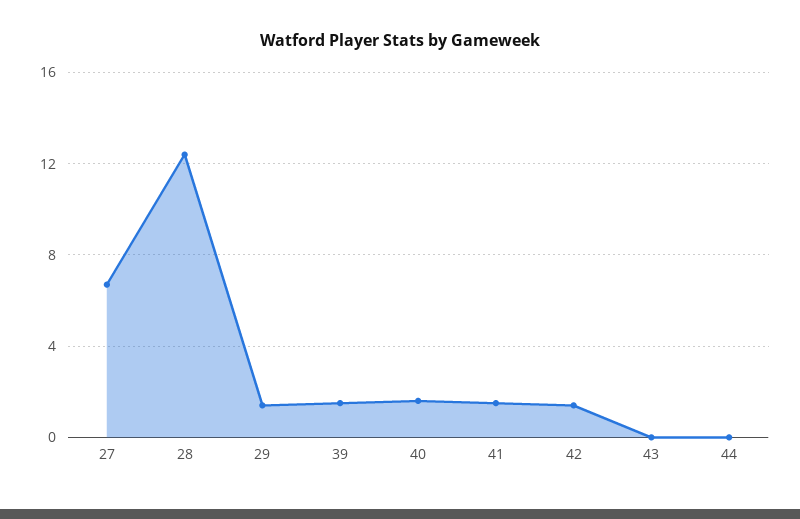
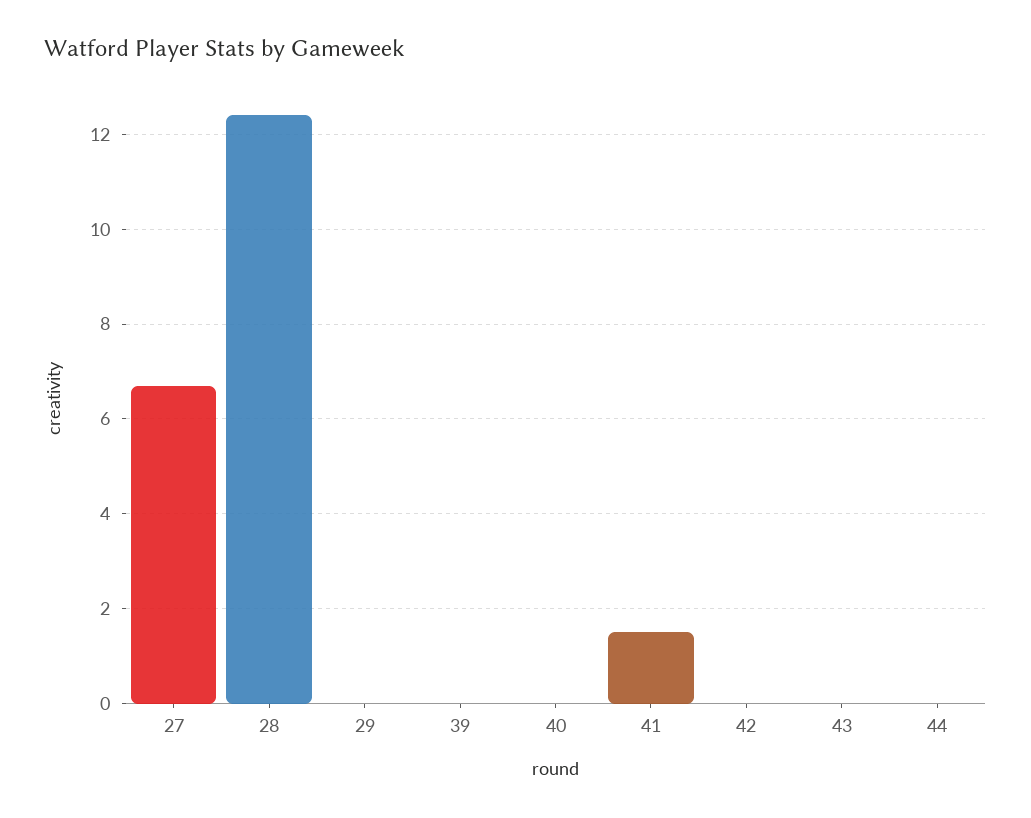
29: 1.5 -> 0
39: 1.5 -> 0
40: 1.5 -> 0
42: 1.5 -> 0

